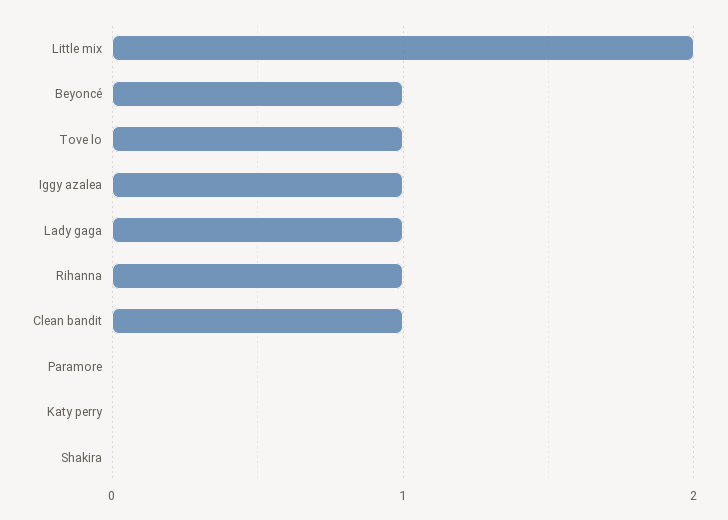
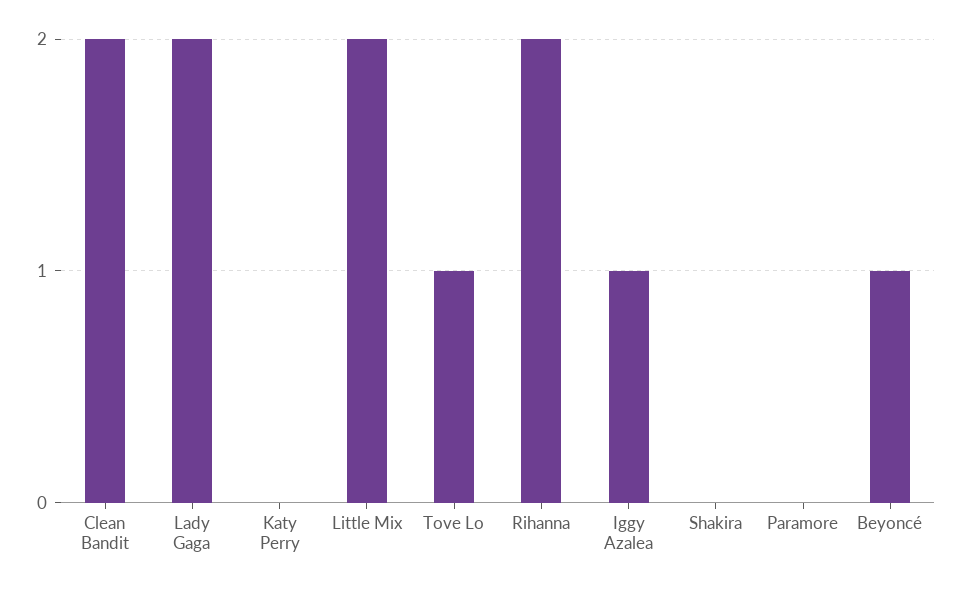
Lady gaga: 1 -> 2
Rihanna: 1 -> 2
Clean bandit: 1 -> 2

